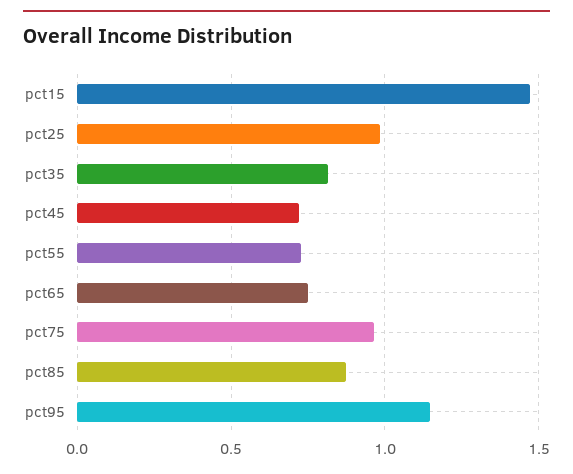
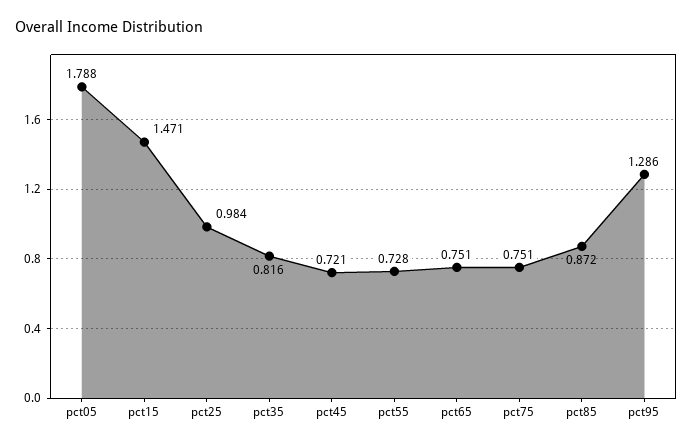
pct75: 0.95 -> 0.751
pct95: 1.15 -> 1.286
pct05: none -> 1.788

